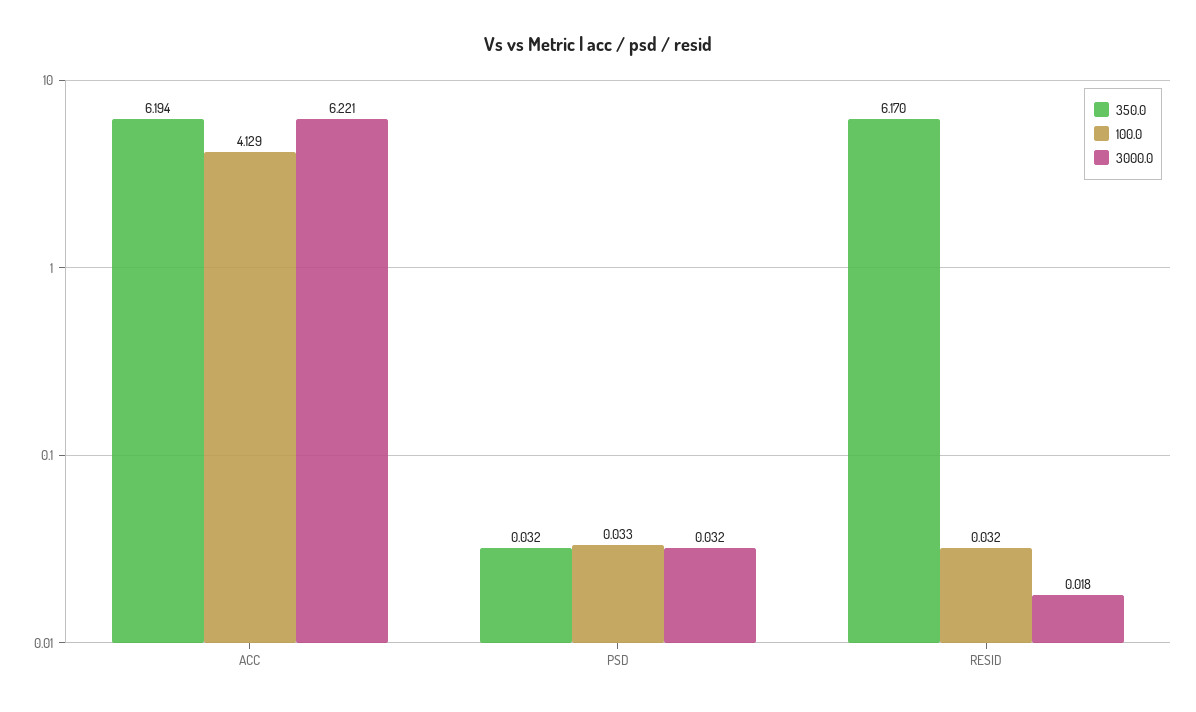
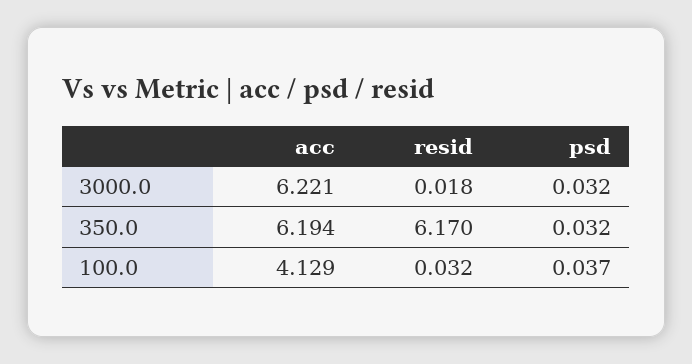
100.0, PSD: 0.033 -> 0.037

